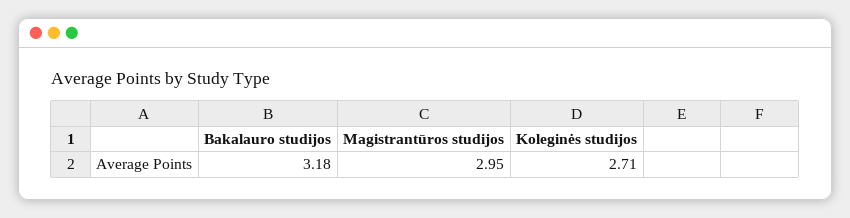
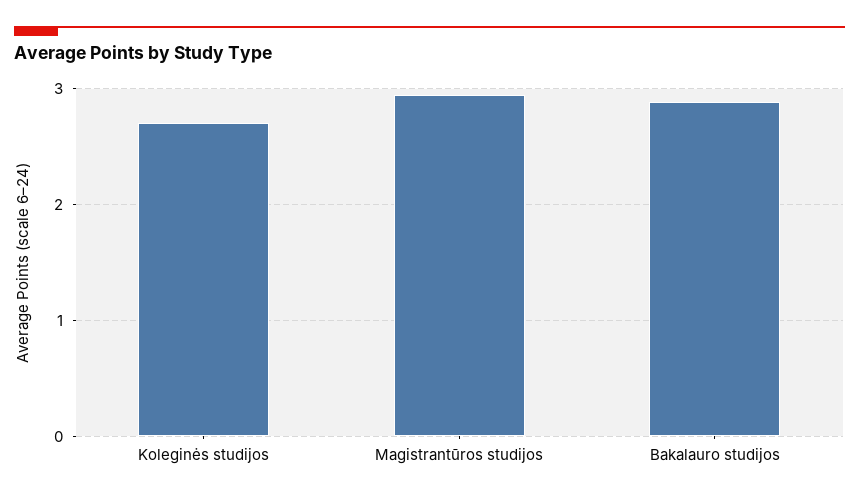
Bakalauro studijos: 3.18 -> 2.9

